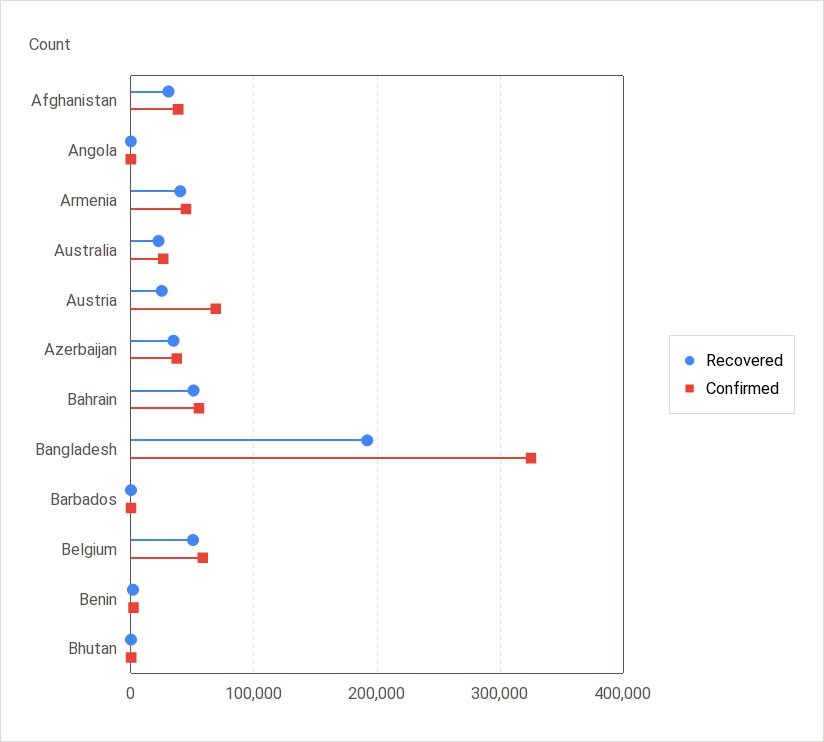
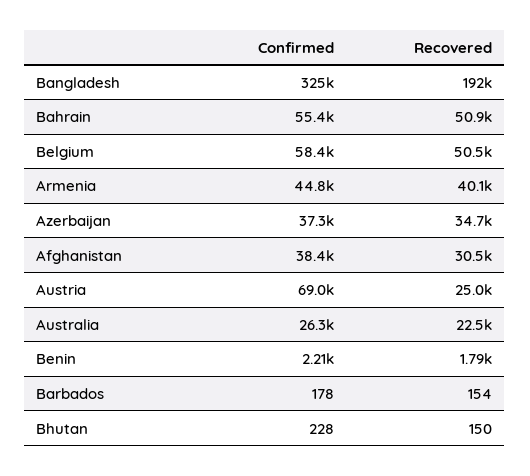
Recovered, Angola: 0 -> none
Confirmed, Angola: 0 -> none

